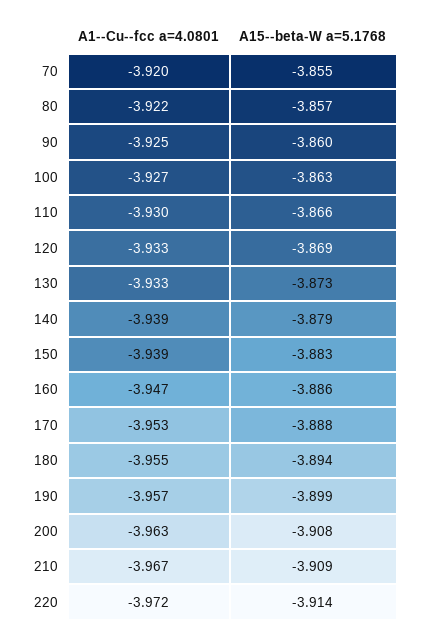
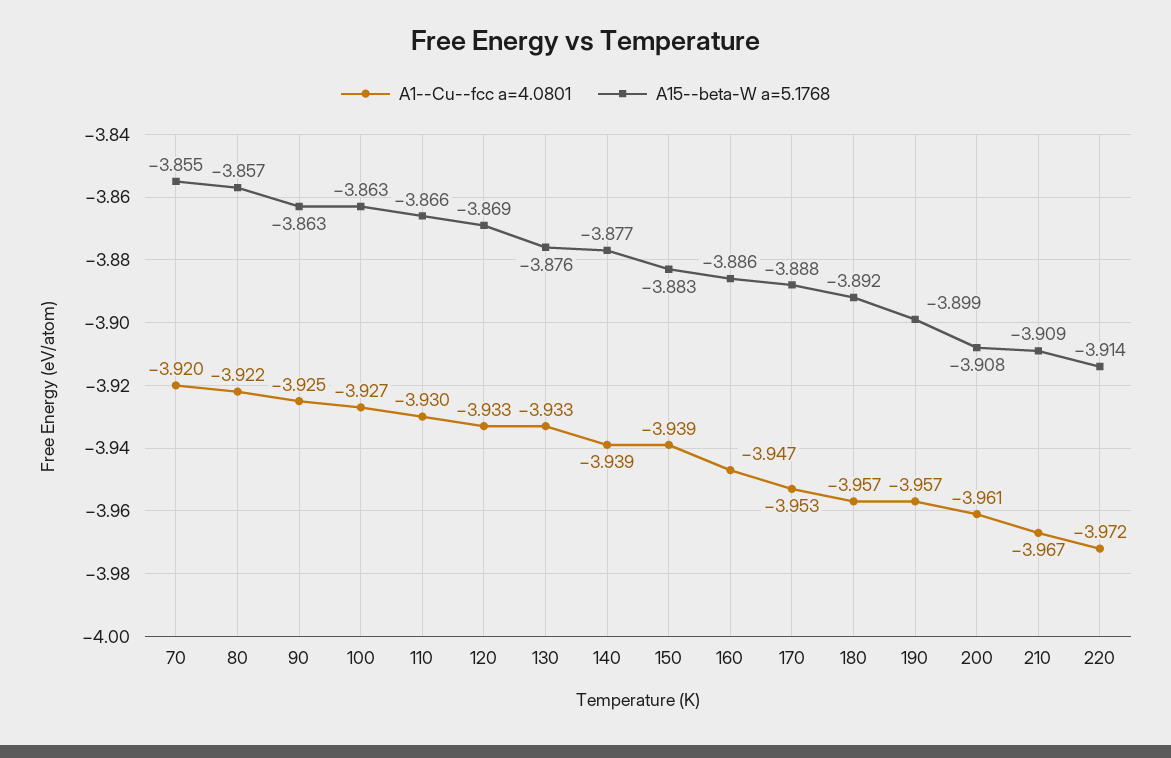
A15--beta-W a=5.1768, 90: -3.86 -> -3.863
A15--beta-W a=5.1768, 130: -3.873 -> -3.876
A15--beta-W a=5.1768, 140: -3.879 -> -3.877
A1--Cu--fcc a=4.0801, 180: -3.955 -> -3.957
A15--beta-W a=5.1768, 180: -3.894 -> -3.892
A1--Cu--fcc a=4.0801, 200: -3.963 -> -3.961

